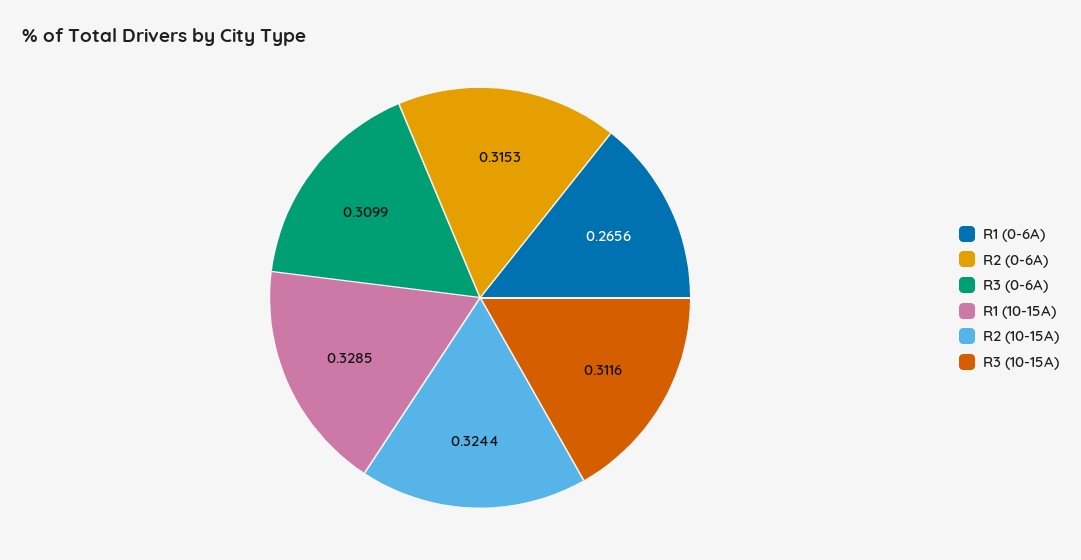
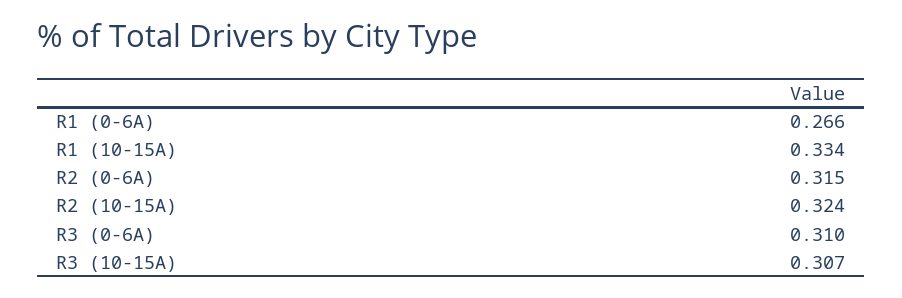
R1 (10-15A): 0.3285 -> 0.334
R3 (10-15A): 0.3116 -> 0.307

